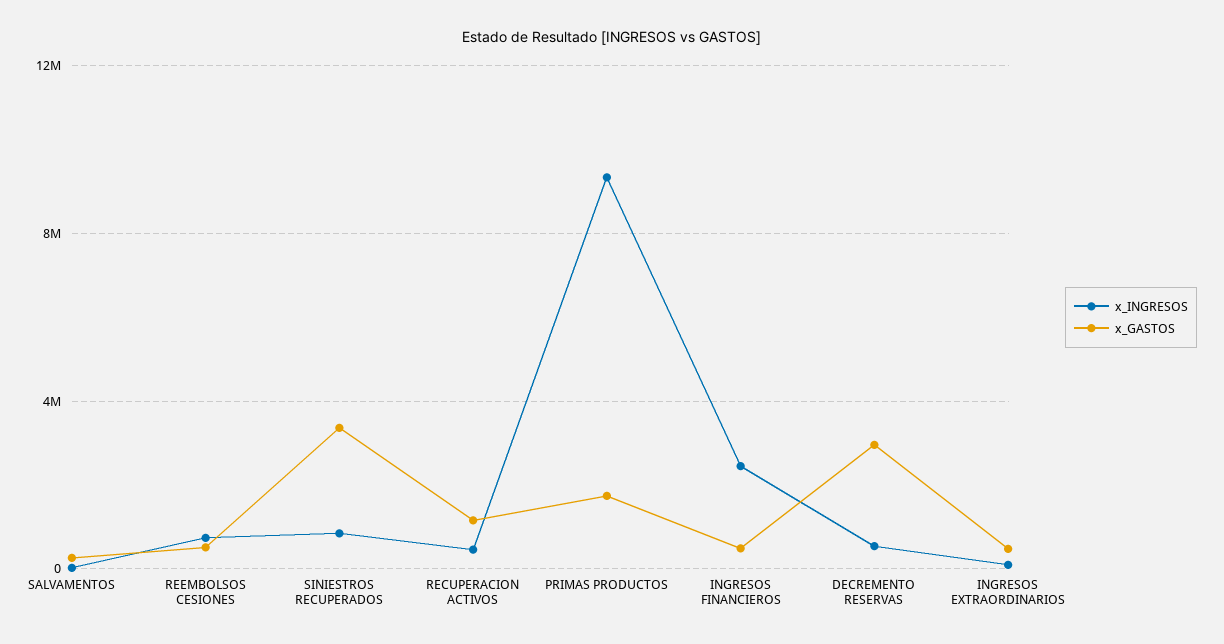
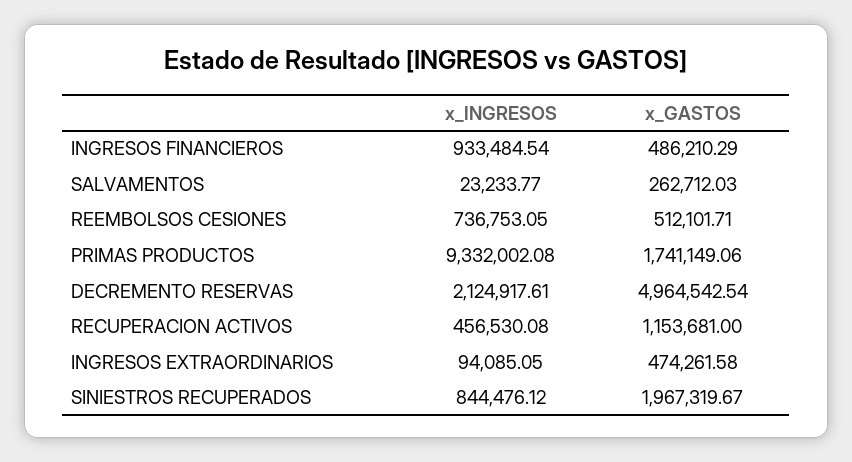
x_GASTOS, SINIESTROS RECUPERADOS: 3500000 -> 1967319.67
x_INGRESOS, INGRESOS FINANCIEROS: 2500000 -> 933484.54
x_INGRESOS, DECREMENTO RESERVAS: 500000 -> 2124917.61
x_GASTOS, DECREMENTO RESERVAS: 3000000 -> 4964542.54

